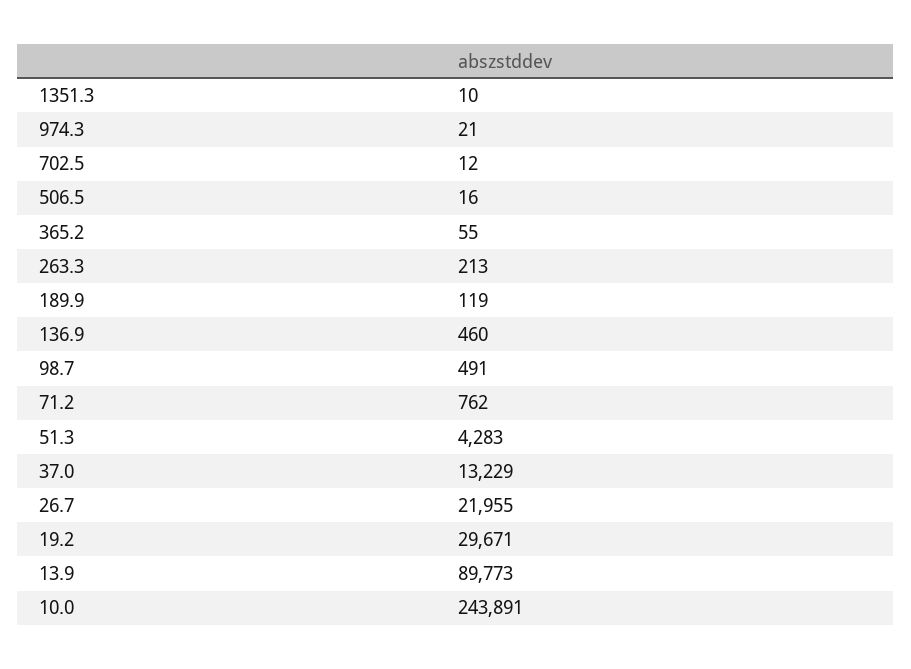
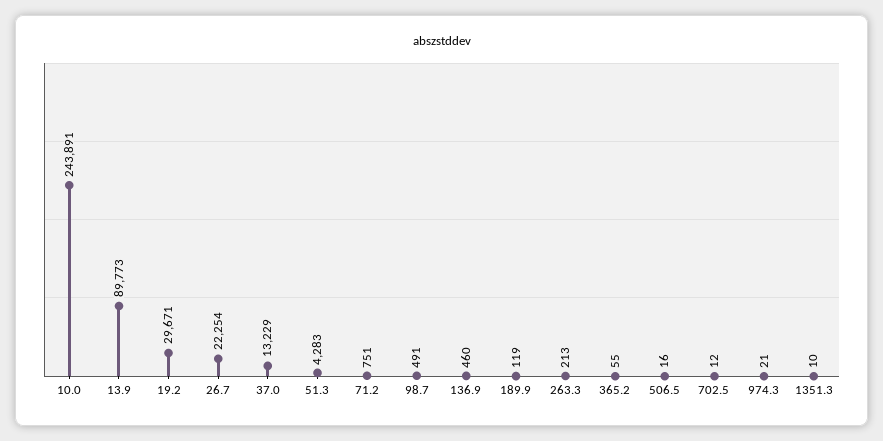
71.2: 762 -> 751
26.7: 21955 -> 22254

